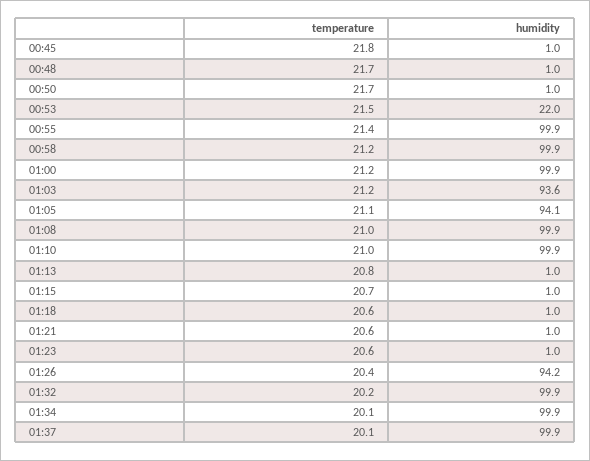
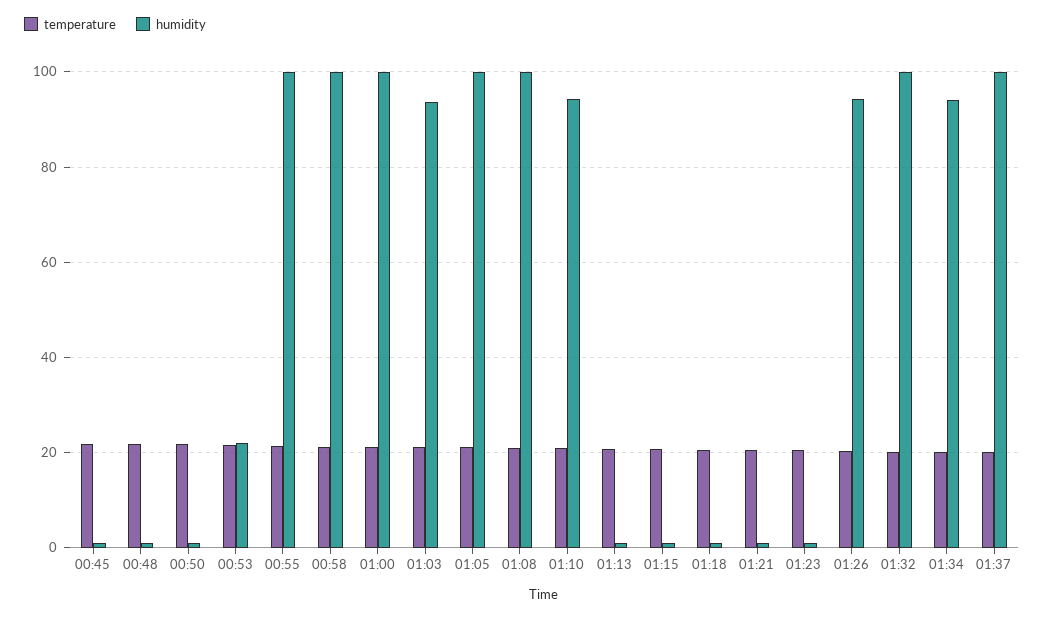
humidity, 01:05: 94.1 -> 100
humidity, 01:10: 99.9 -> 94
humidity, 01:34: 99.9 -> 94

